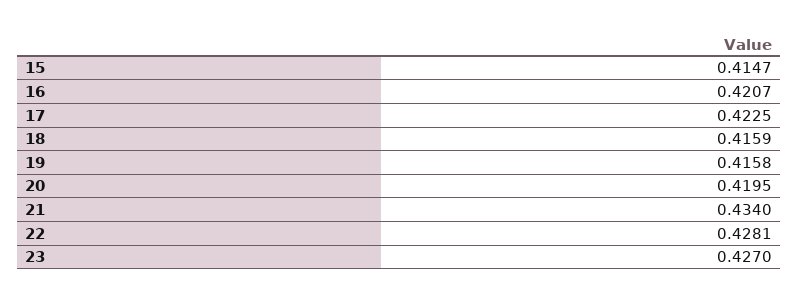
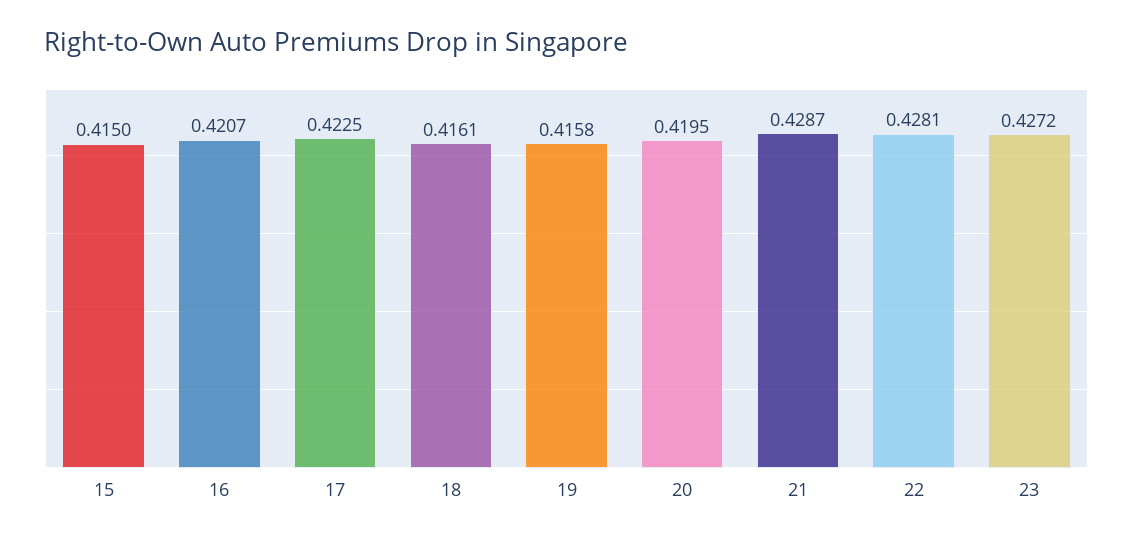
15: 0.4147 -> 0.415
18: 0.4159 -> 0.4161
21: 0.434 -> 0.4287
23: 0.427 -> 0.4272

